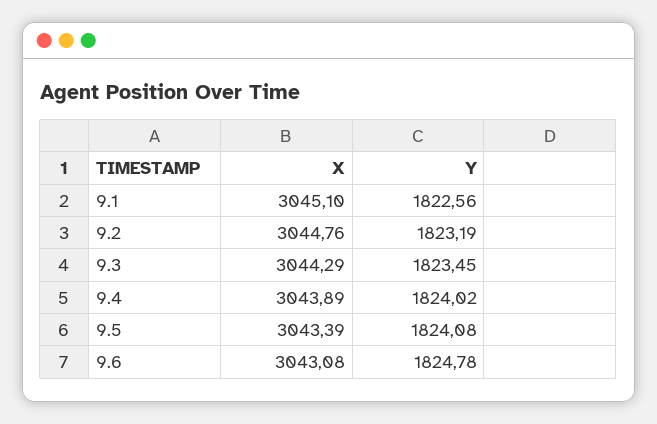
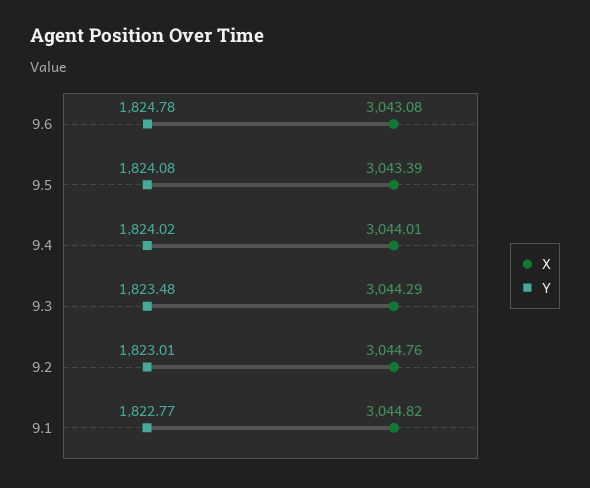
X, 9.1: 3045.1 -> 3044.82
Y, 9.1: 1822.56 -> 1822.77
Y, 9.2: 1823.19 -> 1823.01
Y, 9.3: 1823.45 -> 1823.48
X, 9.4: 3043.89 -> 3044.01

